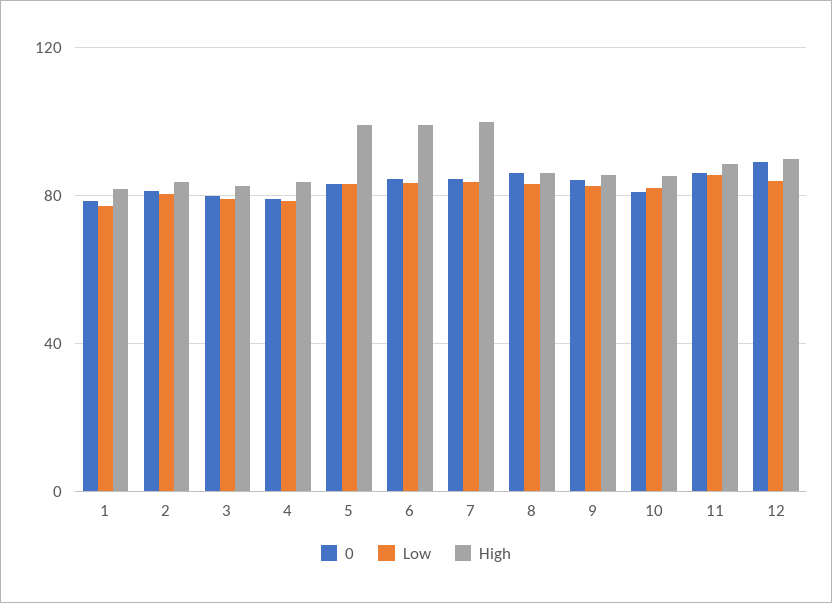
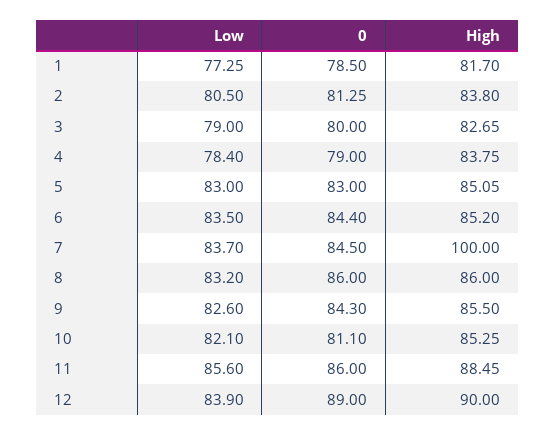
High, 5: 100 -> 85.05
High, 6: 100 -> 85.2

